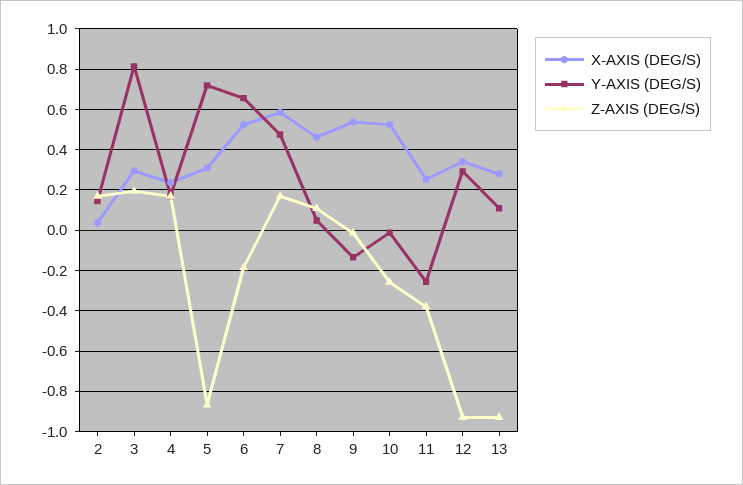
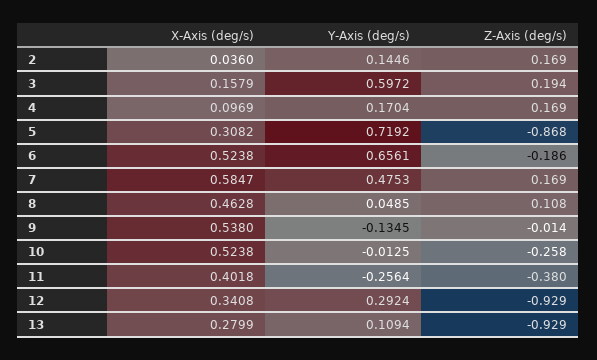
X-AXIS (DEG/S), 3: 0.3 -> 0.1579
Y-AXIS (DEG/S), 3: 0.8 -> 0.5972
X-AXIS (DEG/S), 4: 0.25 -> 0.0969
X-AXIS (DEG/S), 11: 0.25 -> 0.4018

